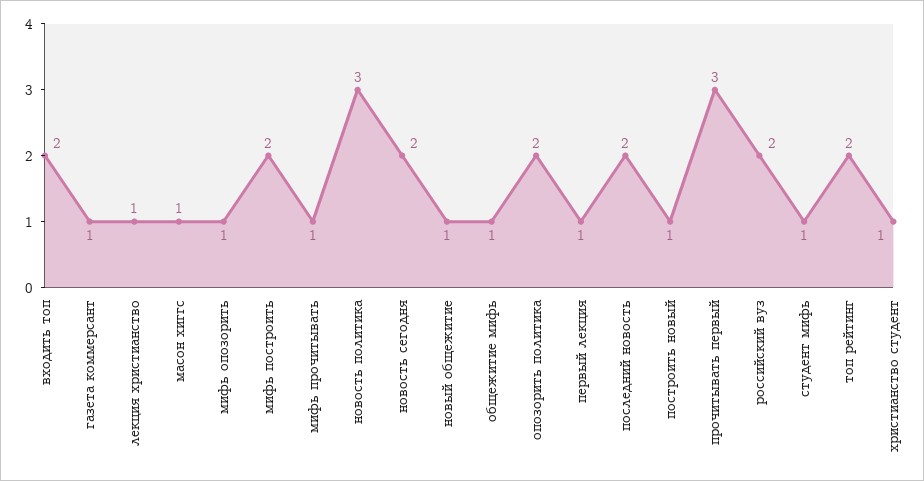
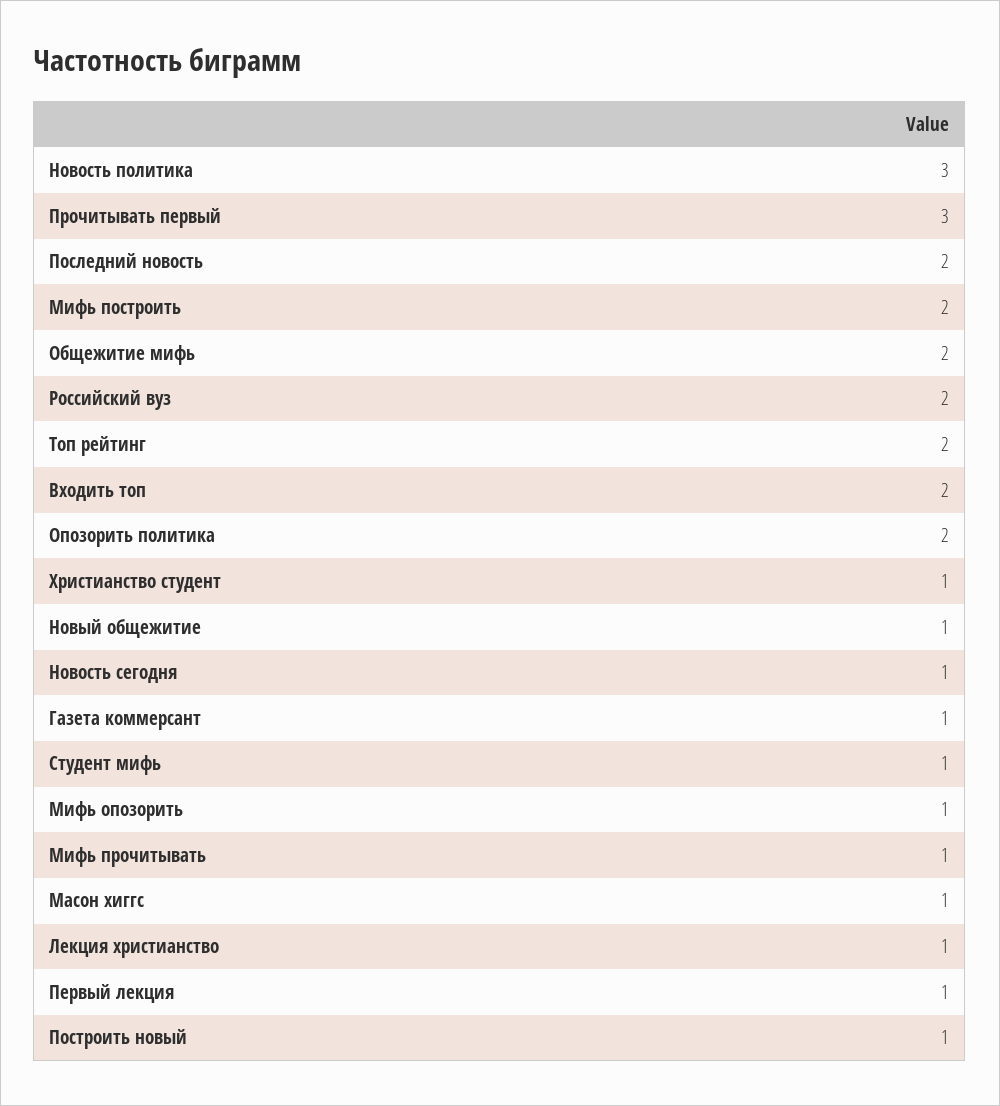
новость сегодня: 2 -> 1
общежитие мифь: 1 -> 2

